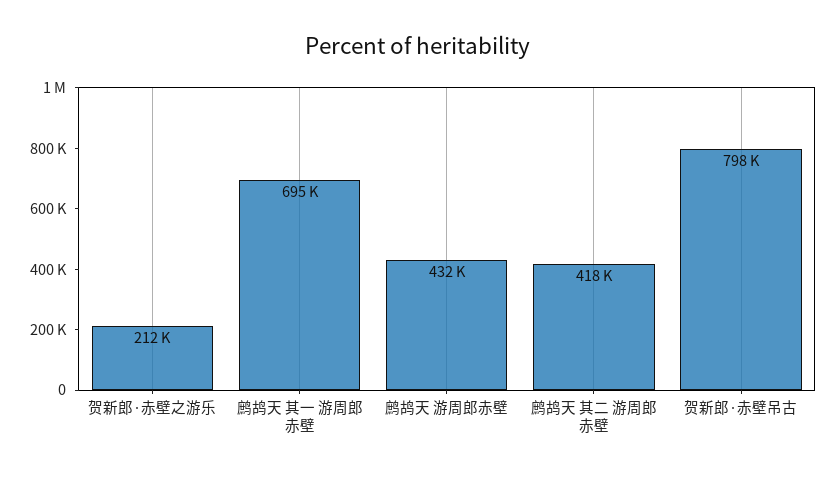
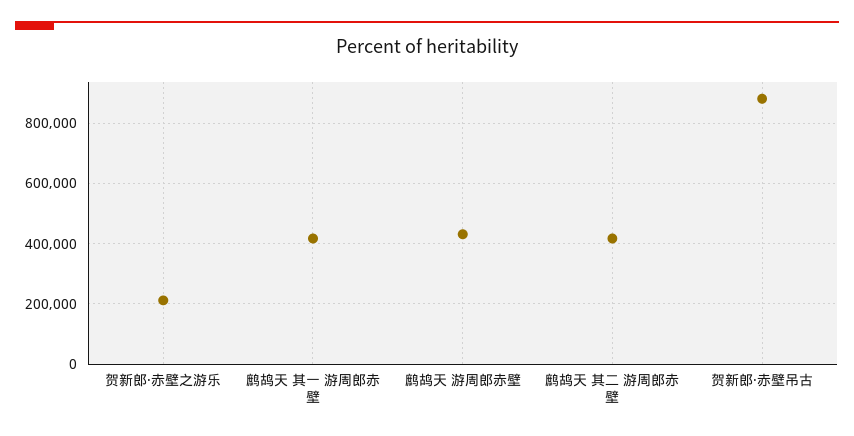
鹧鸪天 其一 游周郎赤壁: 695000 -> 420000
贺新郎·赤壁吊古: 798000 -> 880000

